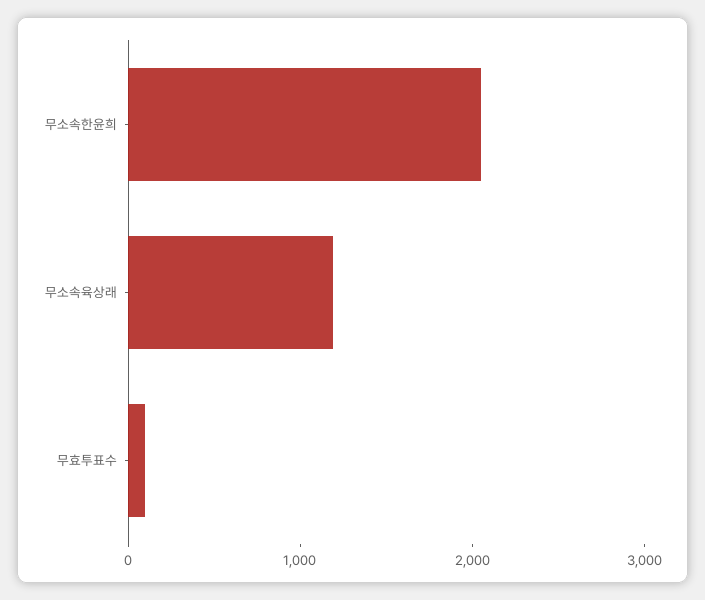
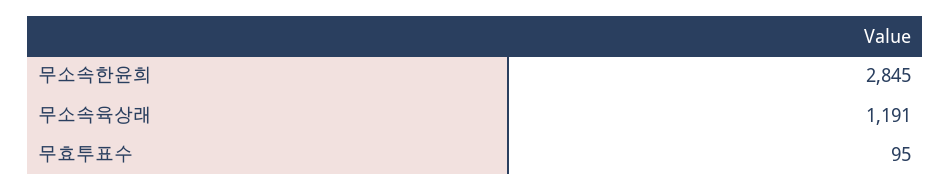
무소속한윤희: 2000 -> 2845

